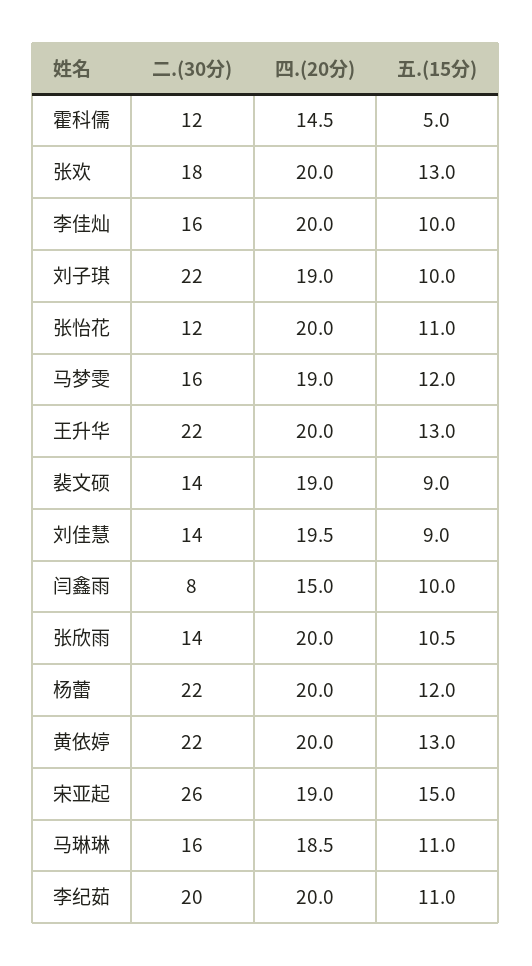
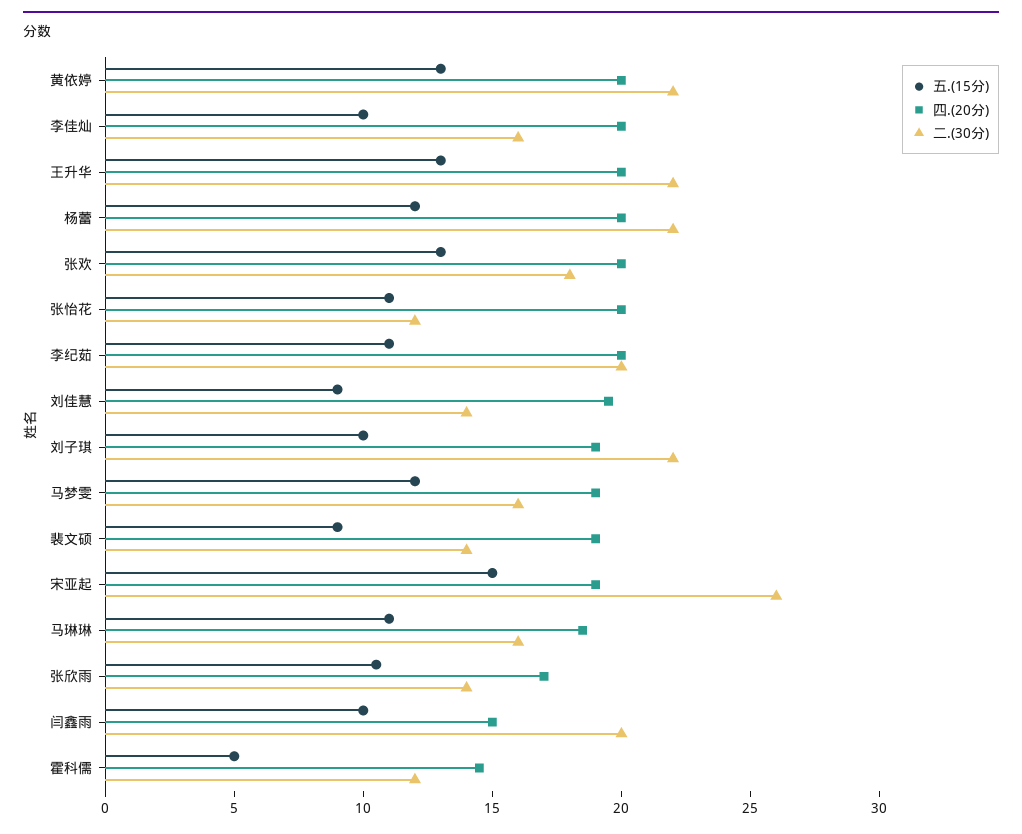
二.(30分), 闫鑫雨: 8 -> 20
四.(20分), 张欣雨: 20 -> 17

